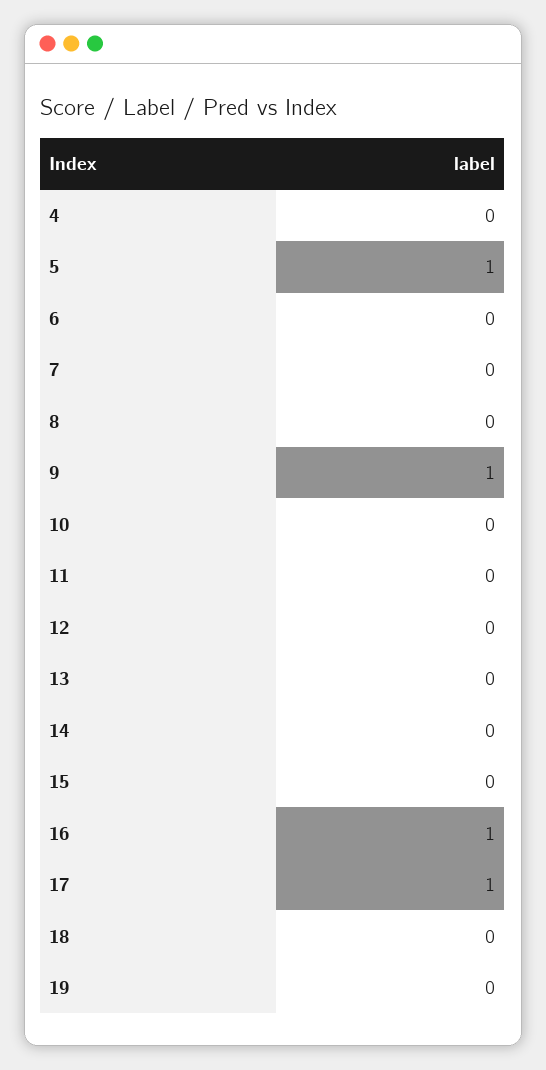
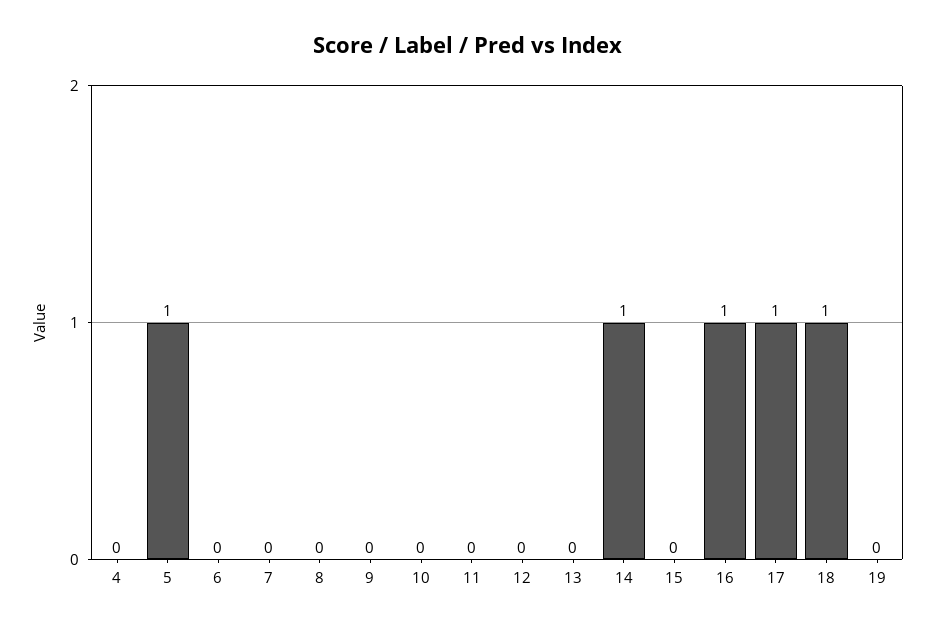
9: 1 -> 0
14: 0 -> 1
18: 0 -> 1

